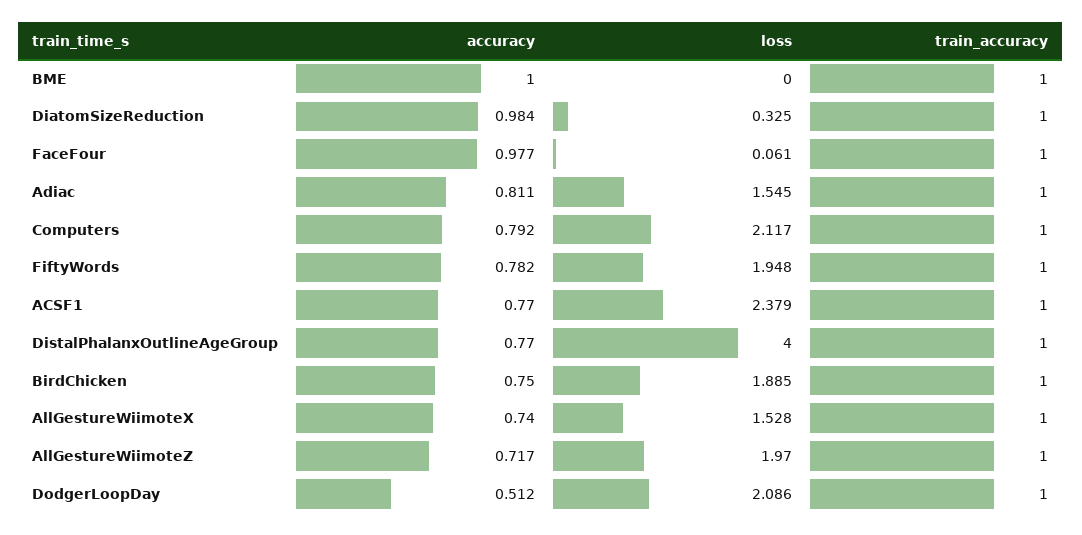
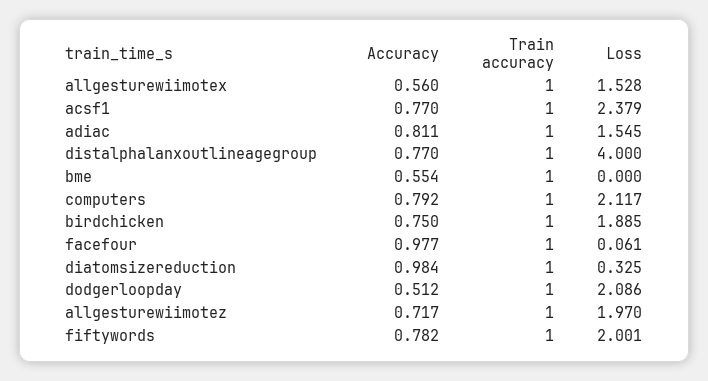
accuracy, BME: 1 -> 0.554
loss, FiftyWords: 1.948 -> 2.001
accuracy, AllGestureWiimoteX: 0.74 -> 0.56

